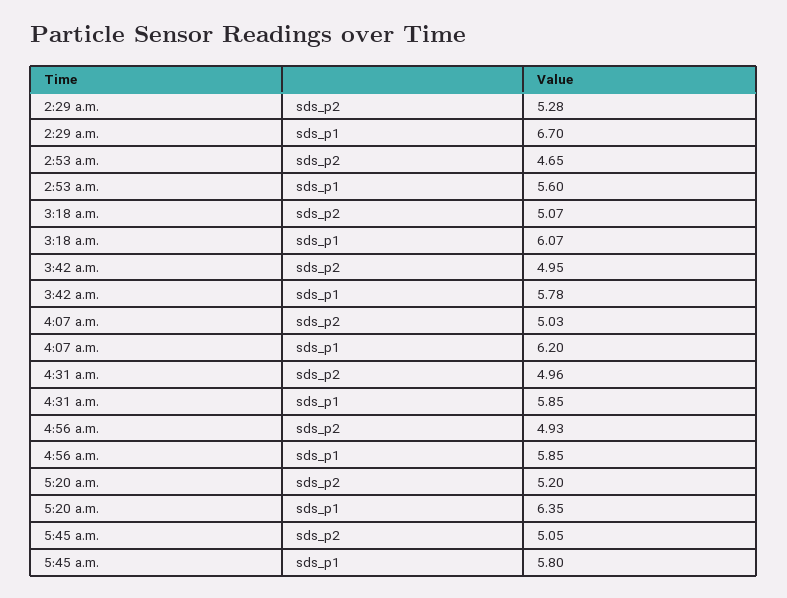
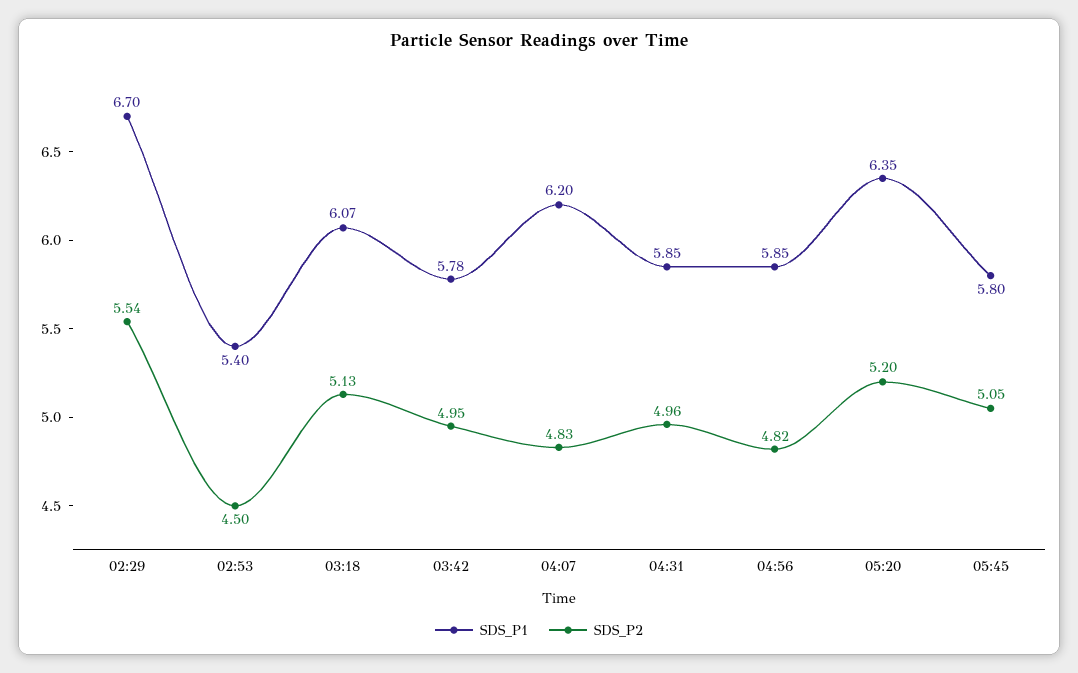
sds_p2, 2:29 a.m.: 5.28 -> 5.54
sds_p2, 2:53 a.m.: 4.65 -> 4.5
sds_p1, 2:53 a.m.: 5.6 -> 5.4
sds_p2, 3:18 a.m.: 5.07 -> 5.13
sds_p2, 4:07 a.m.: 5.03 -> 4.83
sds_p2, 4:56 a.m.: 4.93 -> 4.82

